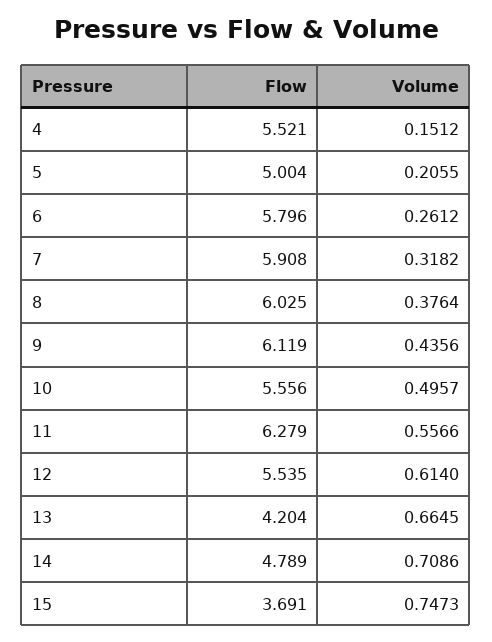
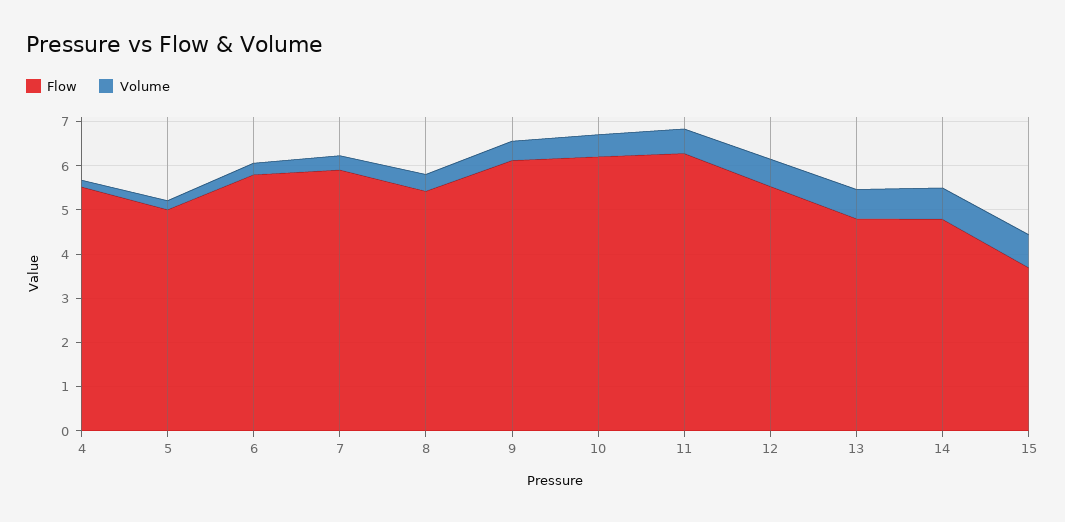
Flow, 8: 6.025 -> 5.4
Flow, 10: 5.556 -> 6.2
Flow, 13: 4.204 -> 4.8

